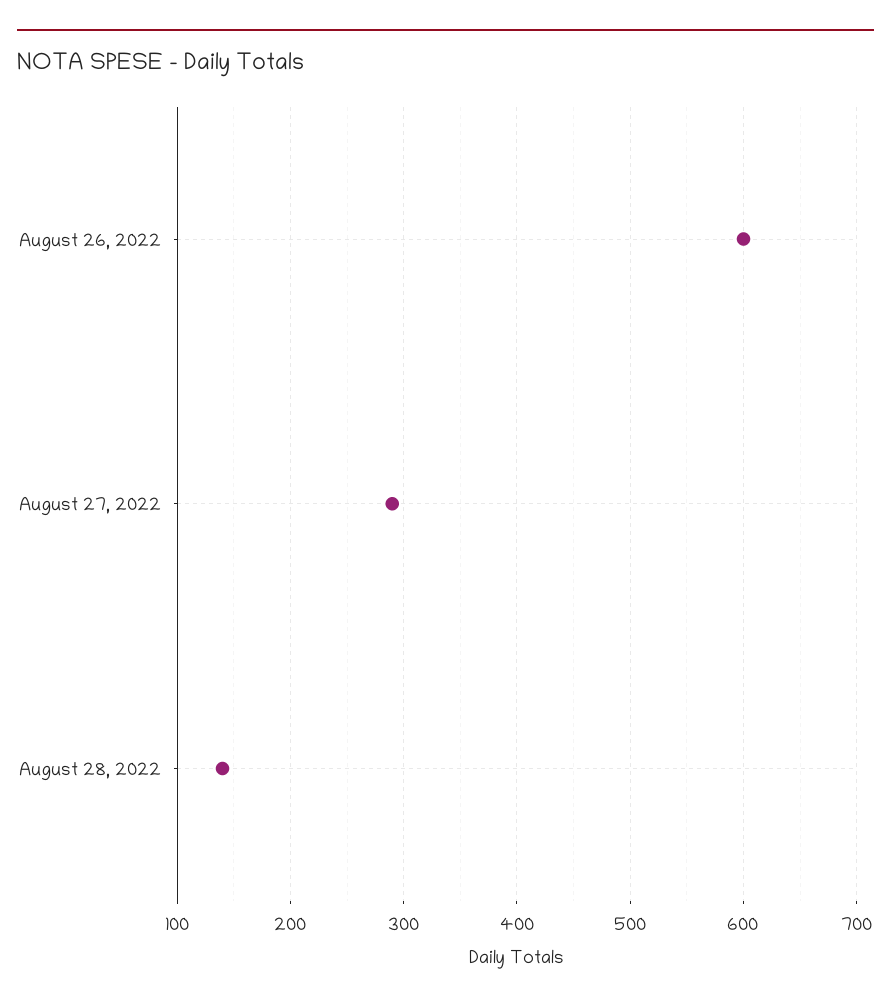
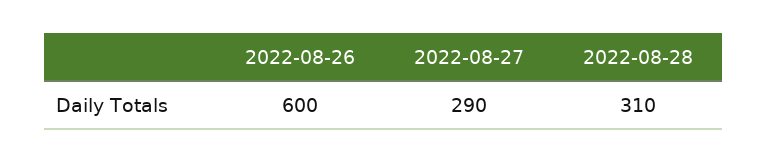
August 28, 2022: 140 -> 310

